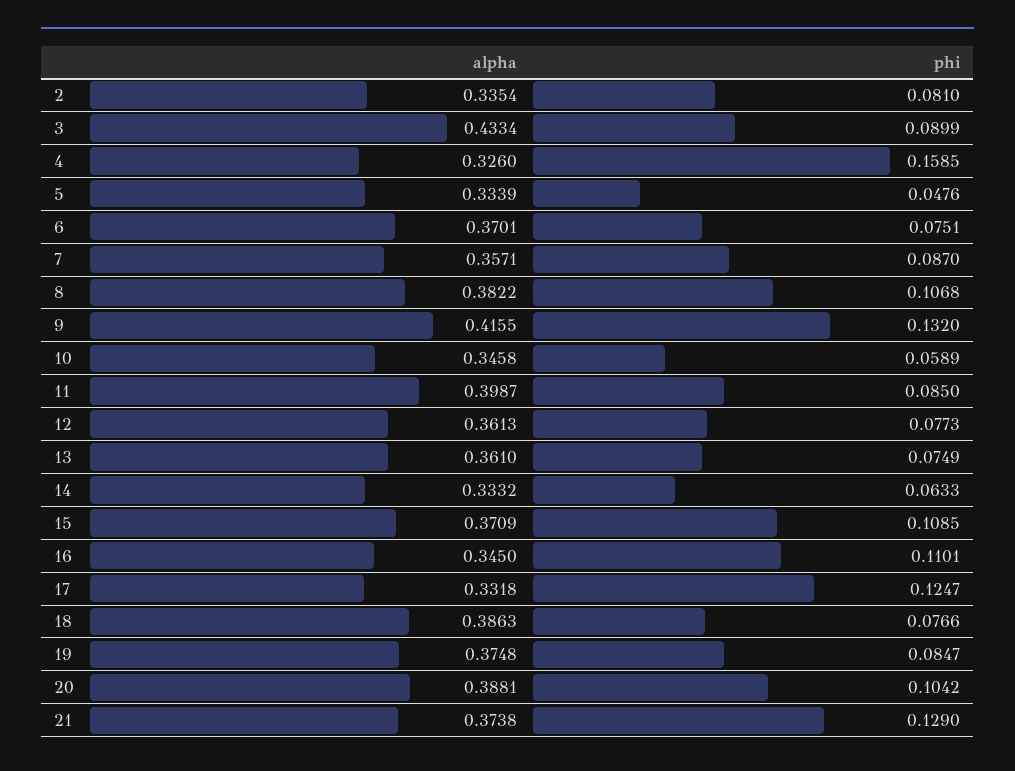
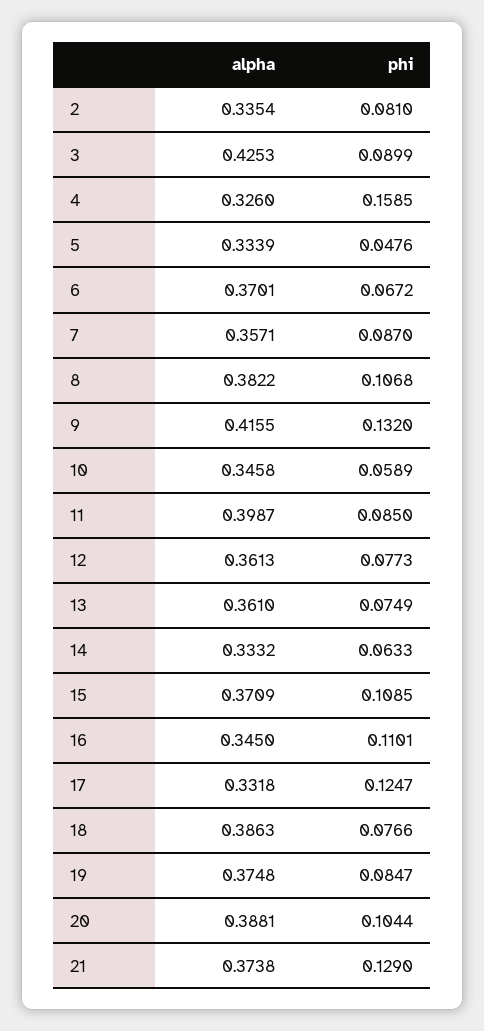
alpha, 3: 0.4334 -> 0.4253
phi, 6: 0.0751 -> 0.0672
phi, 20: 0.1042 -> 0.1044

